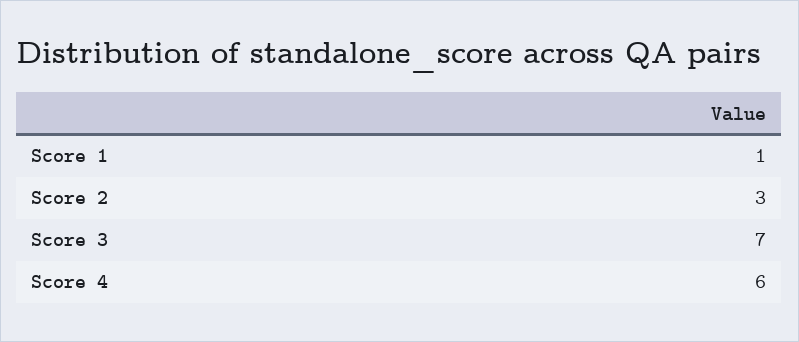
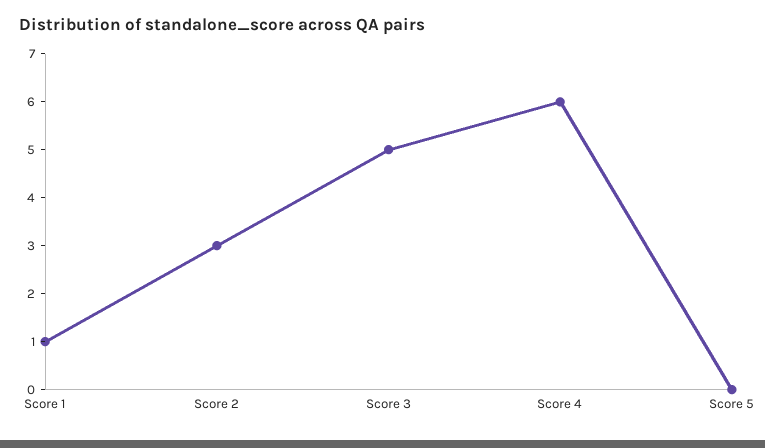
Score 3: 7 -> 5
Score 5: none -> 0

